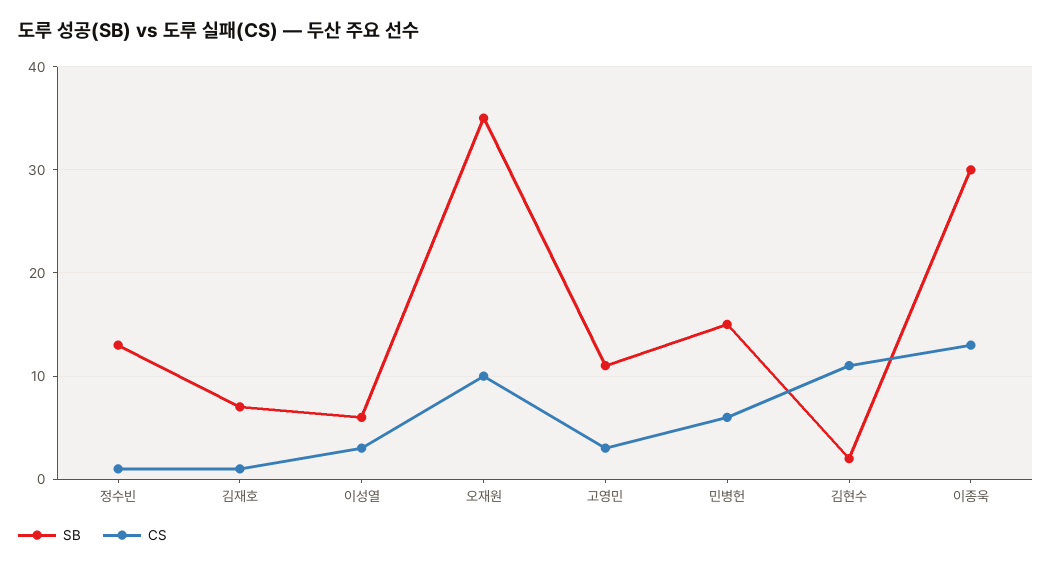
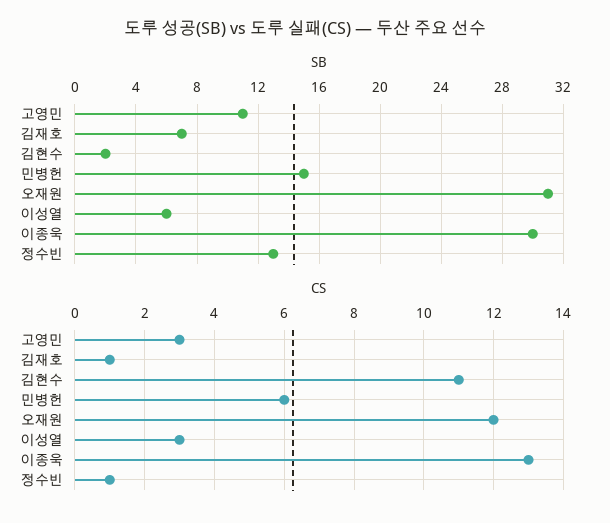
SB, 오재원: 35 -> 31
CS, 오재원: 10 -> 12

